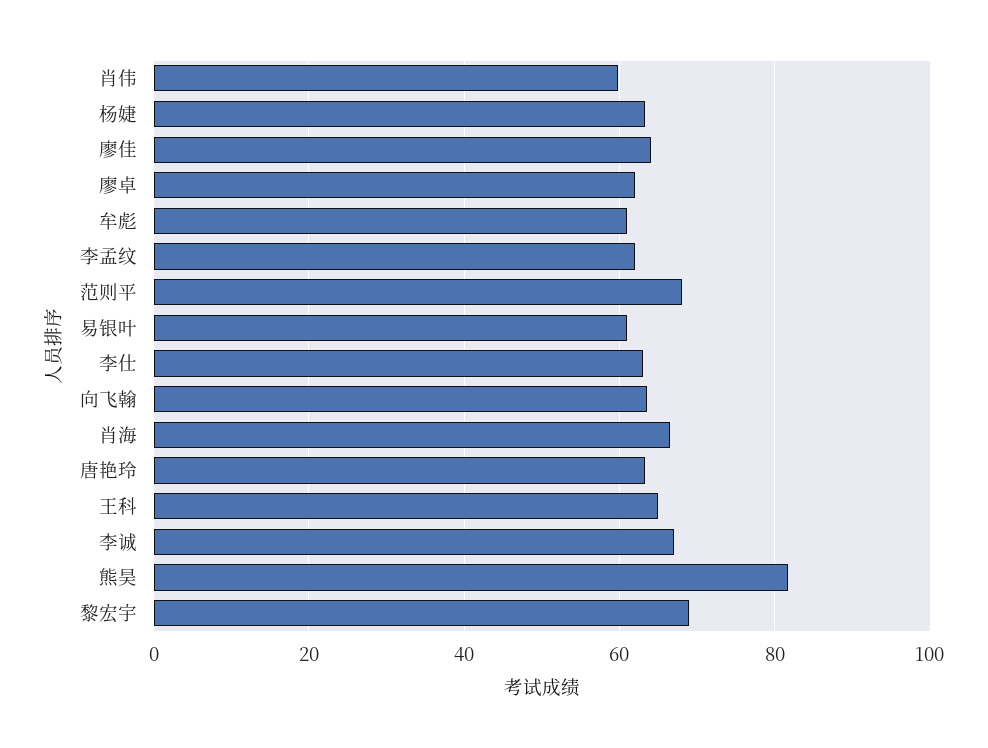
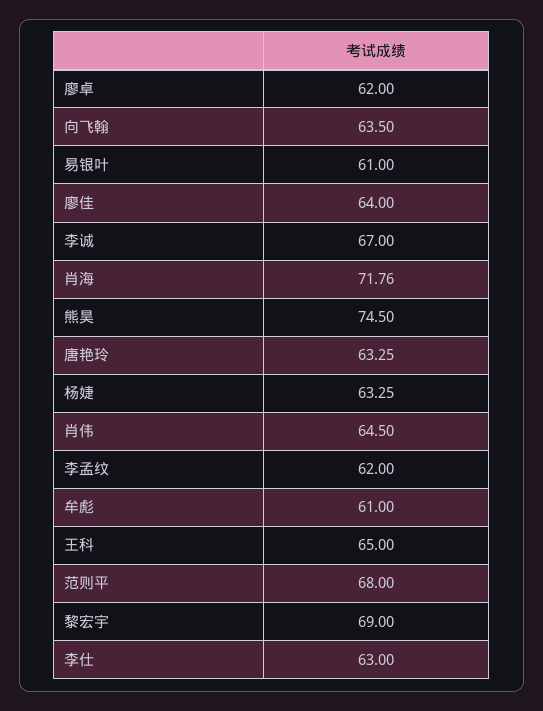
肖伟: 60 -> 64.5
肖海: 66 -> 71.76
熊昊: 82 -> 74.5

